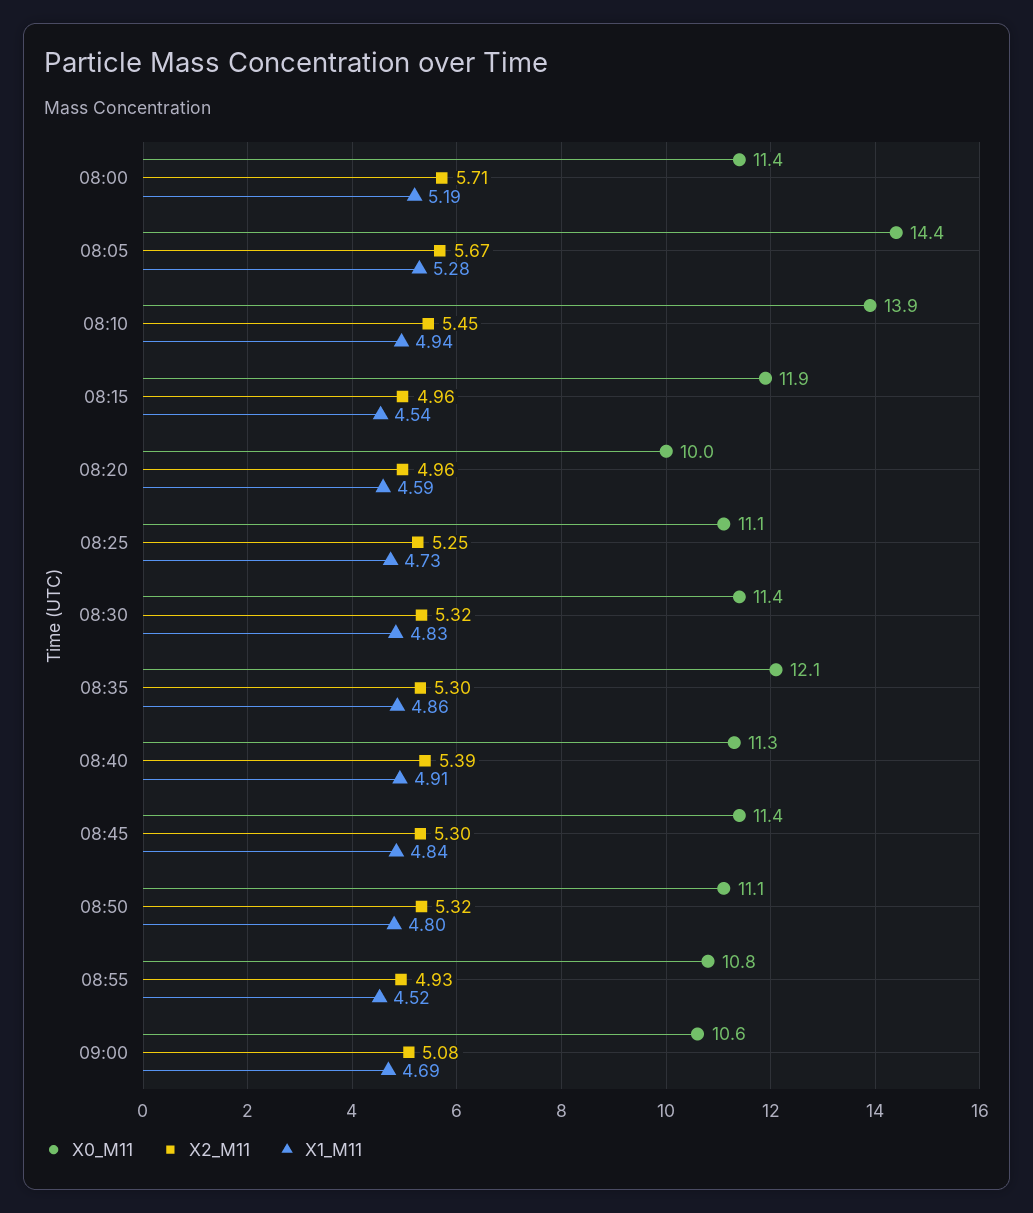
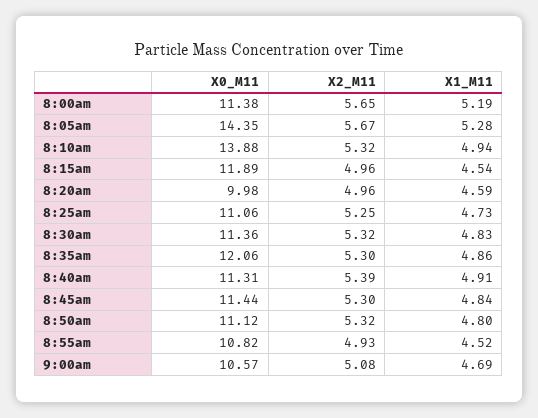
X2_M11, 08:00: 5.71 -> 5.65
X2_M11, 08:10: 5.45 -> 5.32

